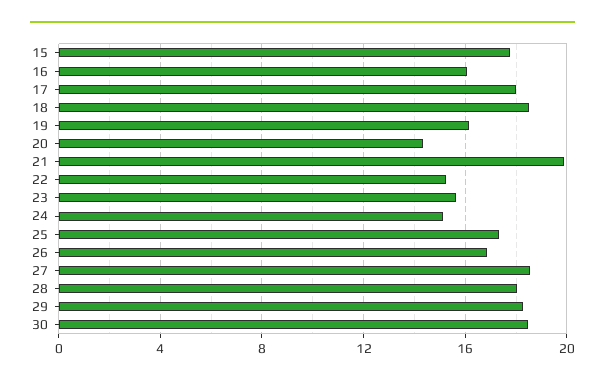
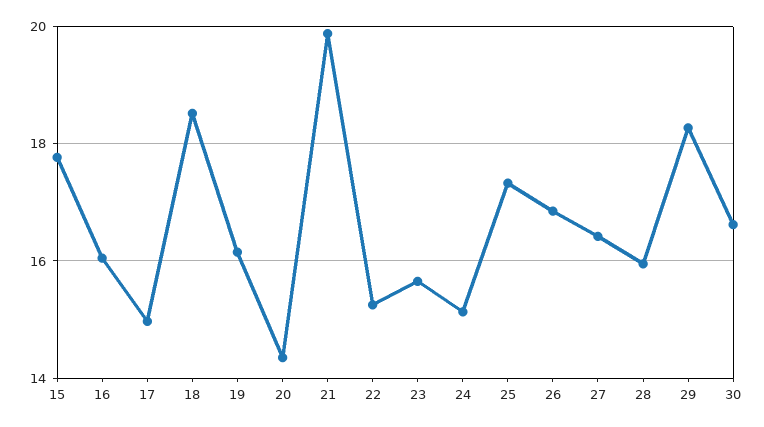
17: 18 -> 15
27: 18.5 -> 16.4
28: 18 -> 16
30: 18.5 -> 16.6

